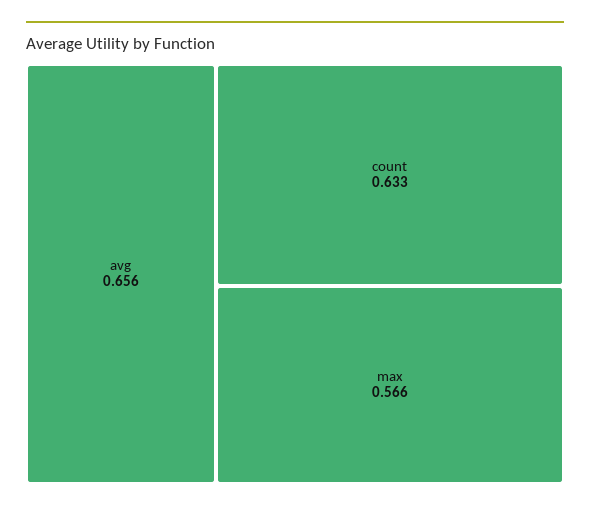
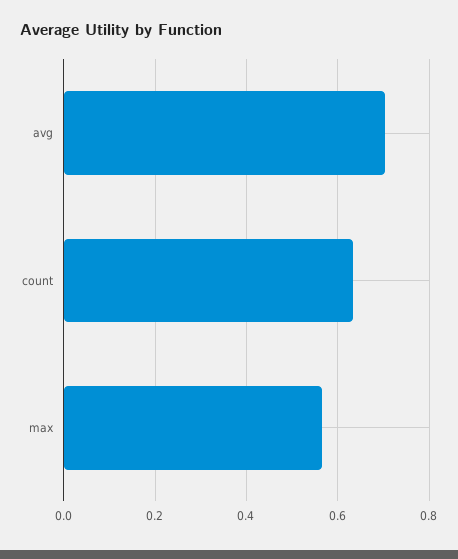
avg: 0.656 -> 0.7

